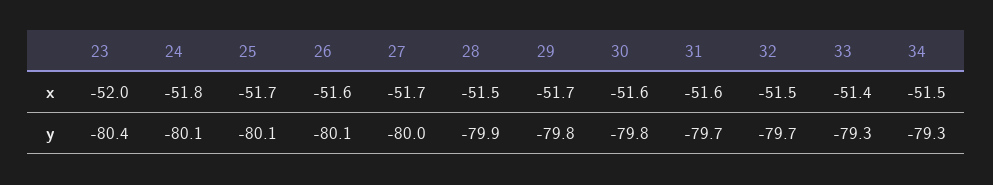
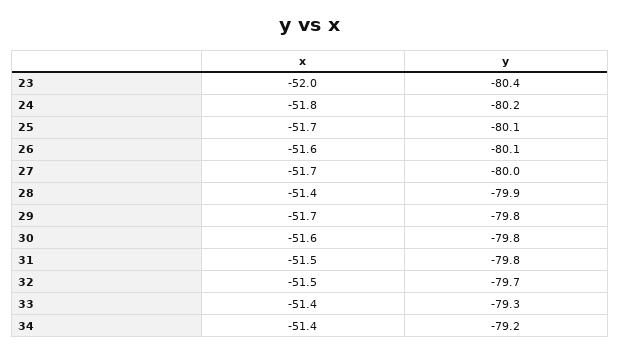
28, x: -51.5 -> -51.4
31, x: -51.6 -> -51.5
34, x: -51.5 -> -51.4
24, y: -80.1 -> -80.2
31, y: -79.7 -> -79.8
34, y: -79.3 -> -79.2

